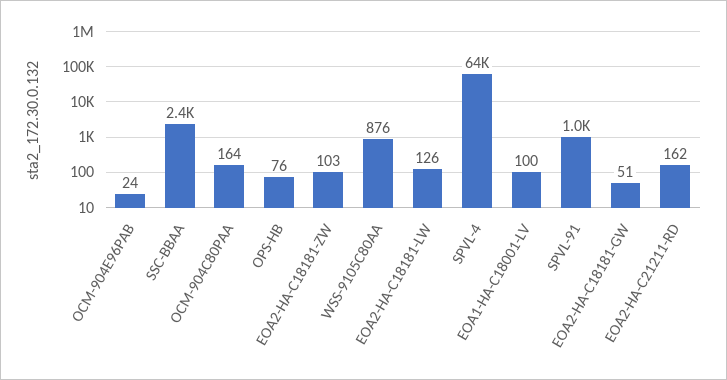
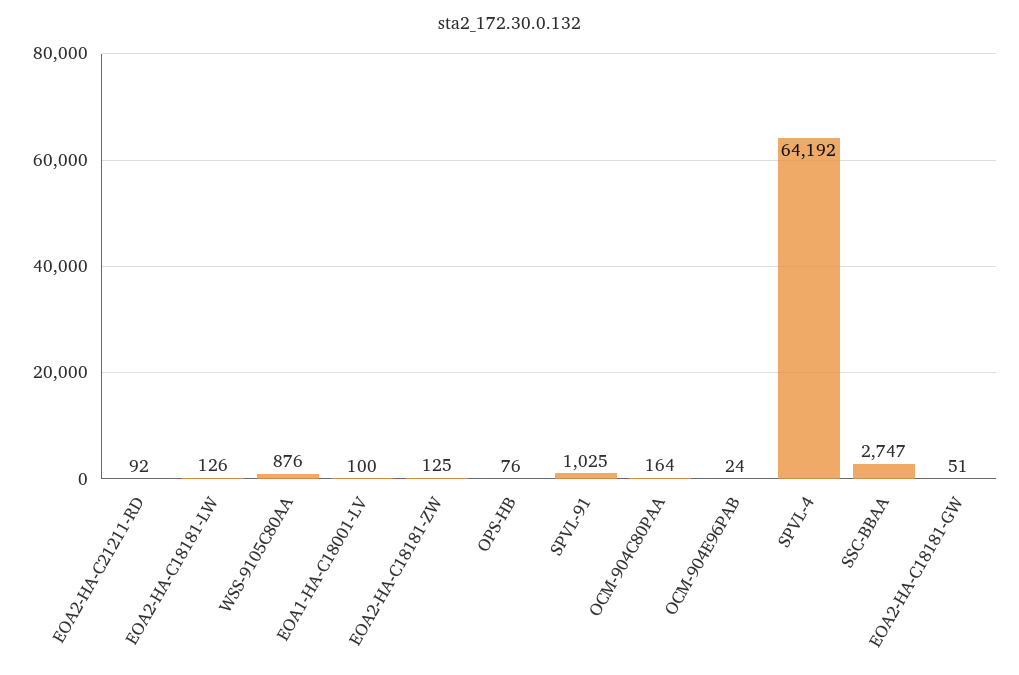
SSC-BBAA: 2400 -> 2747
EOA2-HA-C18181-ZW: 103 -> 125
EOA2-HA-C21211-RD: 162 -> 92

